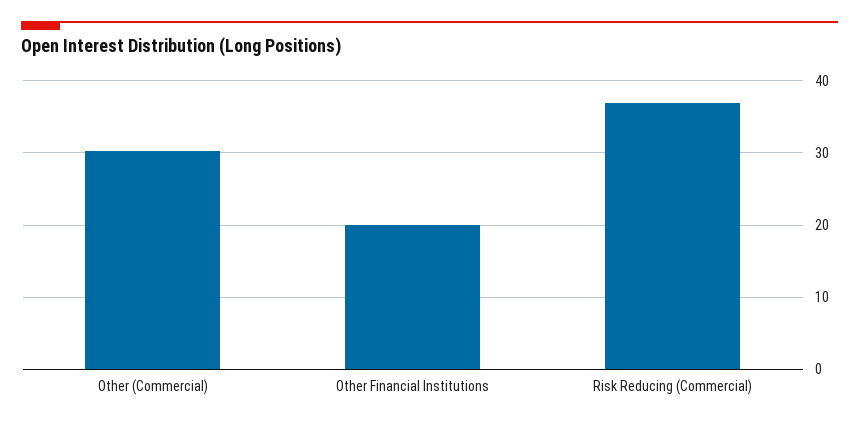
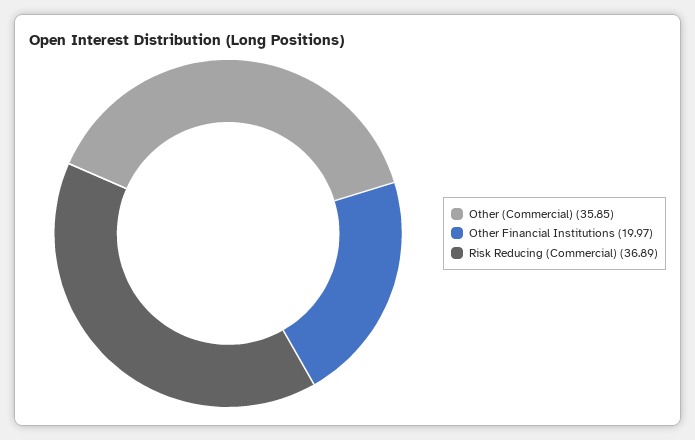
Other (Commercial): 30 -> 35.85

